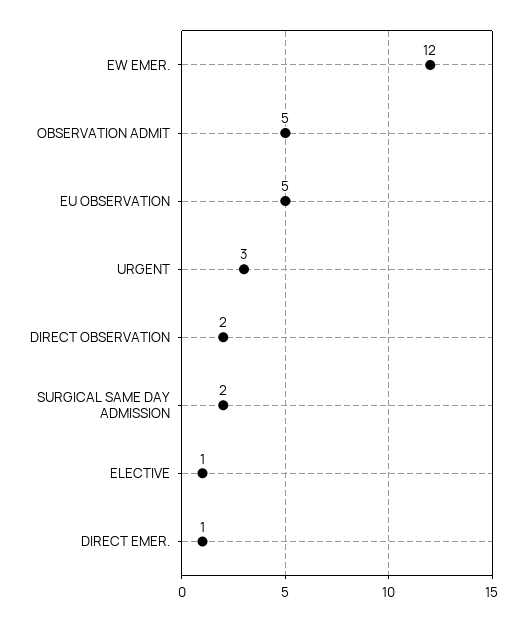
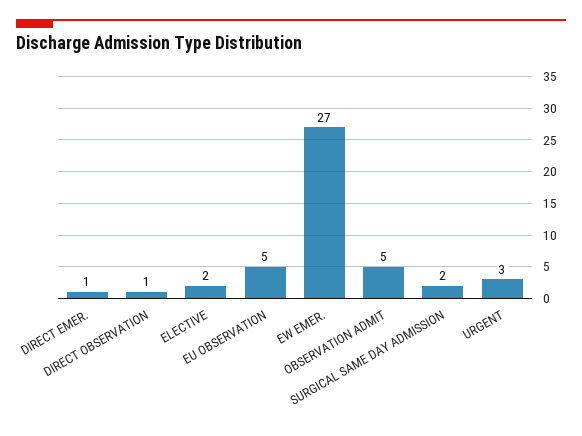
EW EMER.: 12 -> 27
DIRECT OBSERVATION: 2 -> 1
ELECTIVE: 1 -> 2

